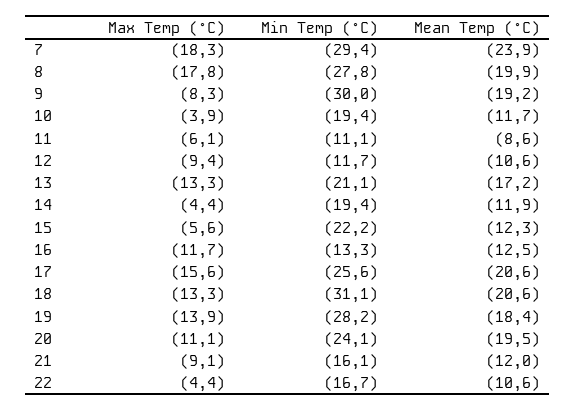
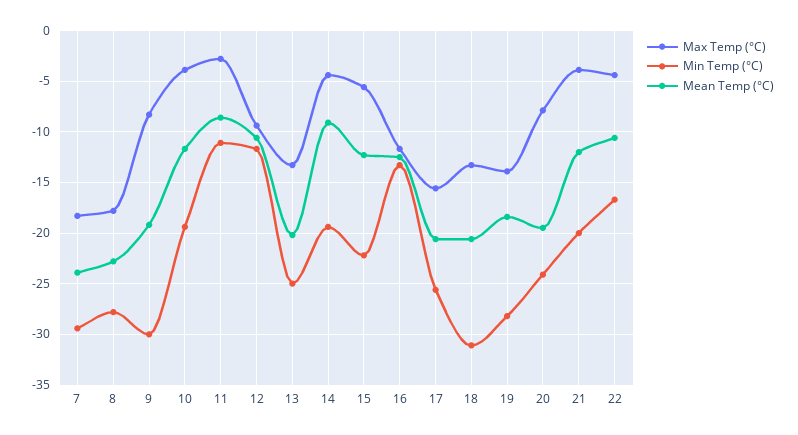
Mean Temp (°C), 8: -19.9 -> -23
Max Temp (°C), 11: -6.1 -> -3
Min Temp (°C), 13: -21.1 -> -25
Mean Temp (°C), 13: -17.2 -> -20
Mean Temp (°C), 14: -11.9 -> -9
Max Temp (°C), 20: -11.1 -> -8
Max Temp (°C), 21: -9.1 -> -4
Min Temp (°C), 21: -16.1 -> -20

